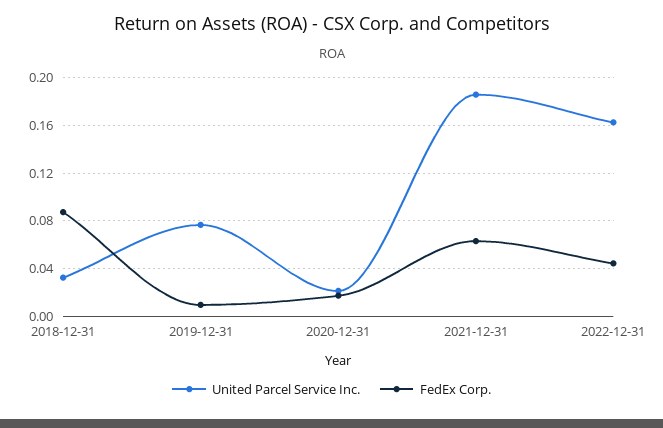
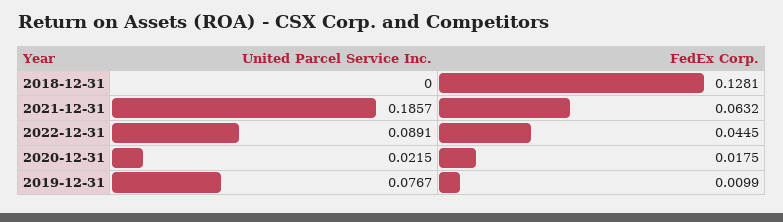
United Parcel Service Inc., 2018-12-31: 0.03 -> 0
FedEx Corp., 2018-12-31: 0.09 -> 0.1281
United Parcel Service Inc., 2022-12-31: 0.16 -> 0.0891

